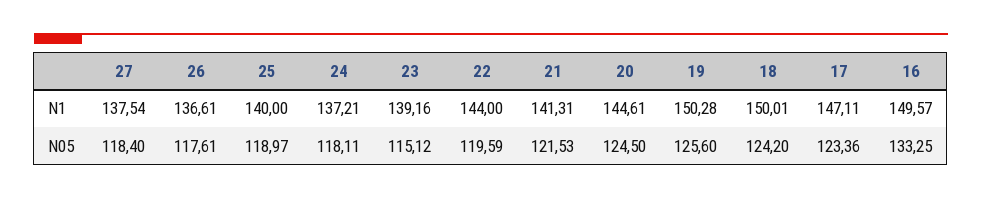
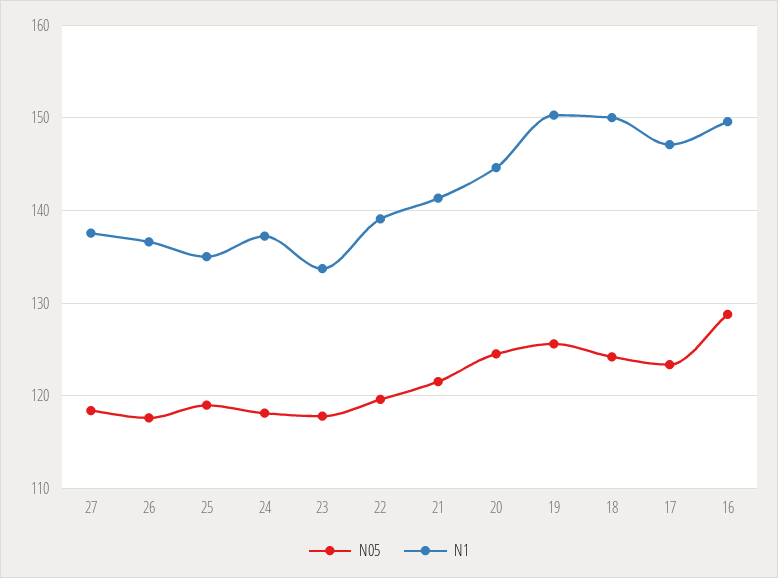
N1, 25: 140 -> 135
N1, 23: 139.16 -> 134
N1, 22: 144 -> 139
N05, 23: 115.12 -> 118
N05, 16: 133.25 -> 129

